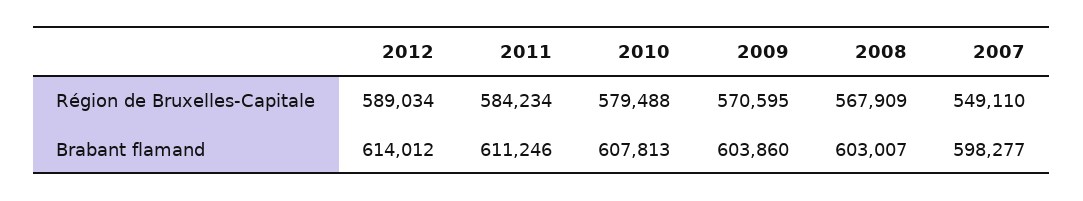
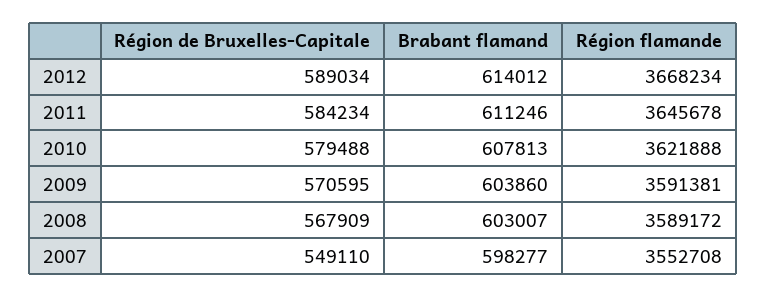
2012, Région flamande: none -> 3668234
2011, Région flamande: none -> 3645678
2010, Région flamande: none -> 3621888
2009, Région flamande: none -> 3591381
2008, Région flamande: none -> 3589172
2007, Région flamande: none -> 3552708

